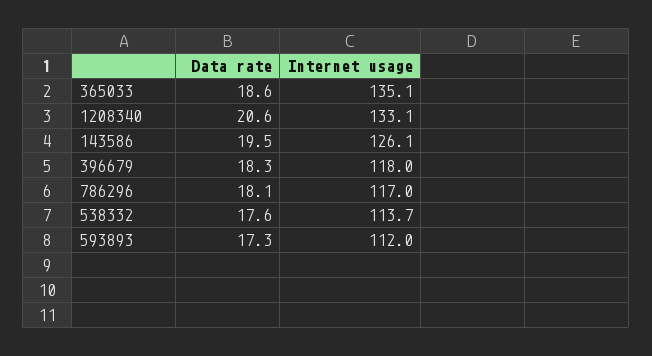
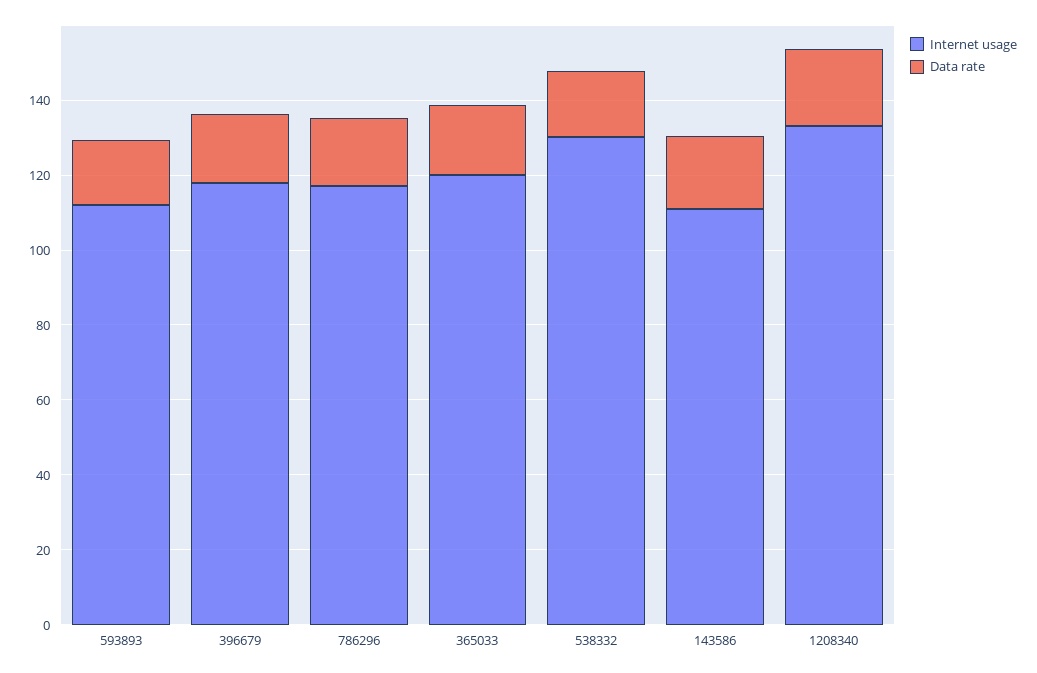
Internet usage, 365033: 135.1 -> 120
Internet usage, 143586: 126.1 -> 110
Internet usage, 538332: 113.7 -> 130

